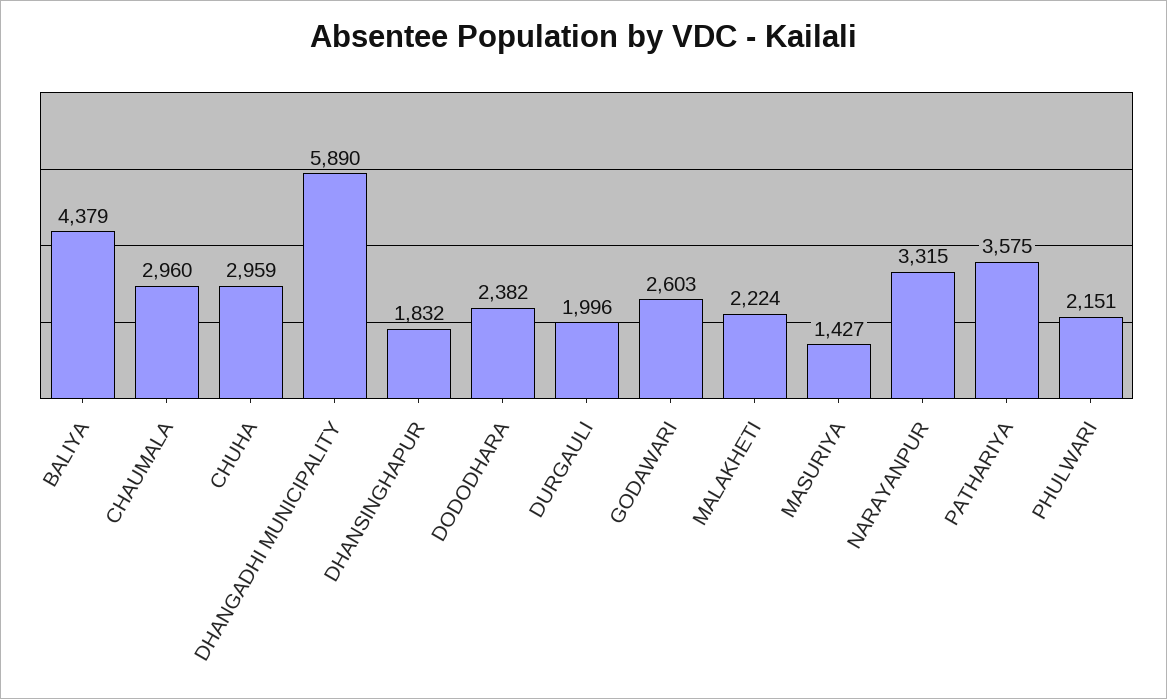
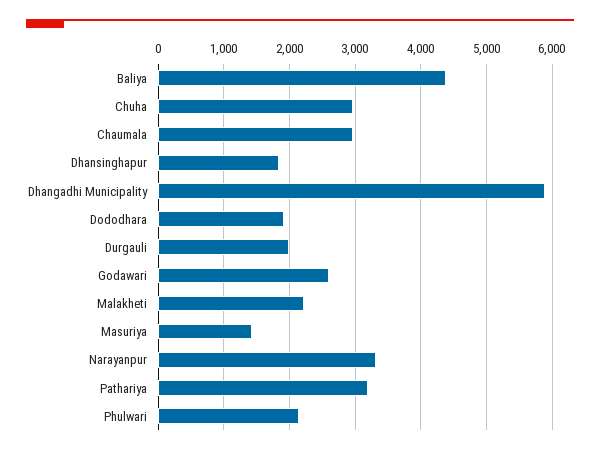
DODODHARA: 2382 -> 1900
PATHARIYA: 3575 -> 3200

